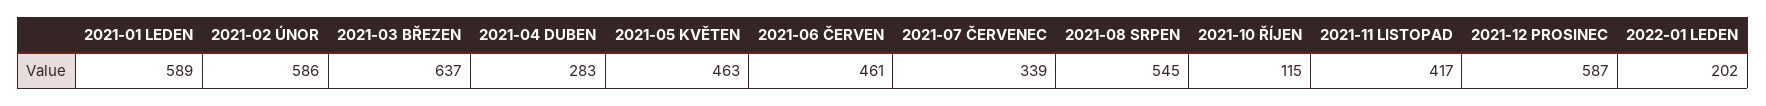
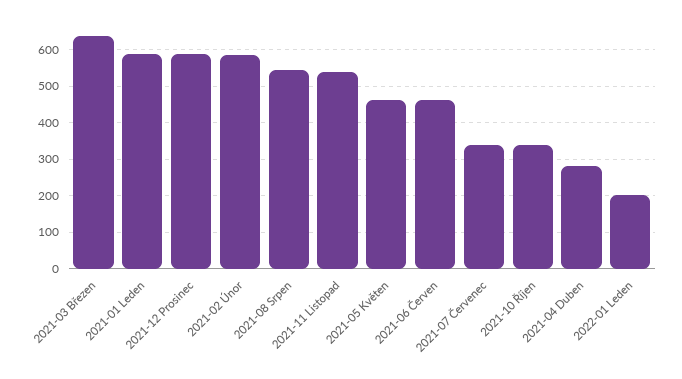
2021-10 ŘÍJEN: 115 -> 340
2021-11 LISTOPAD: 417 -> 540

